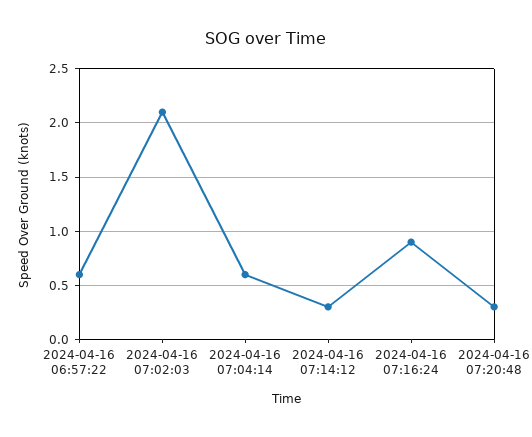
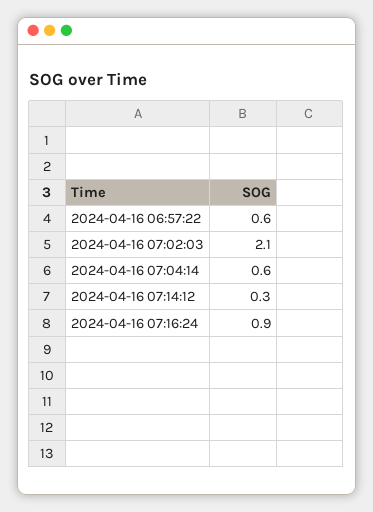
2024-04-16 07:20:48: 0.3 -> none

